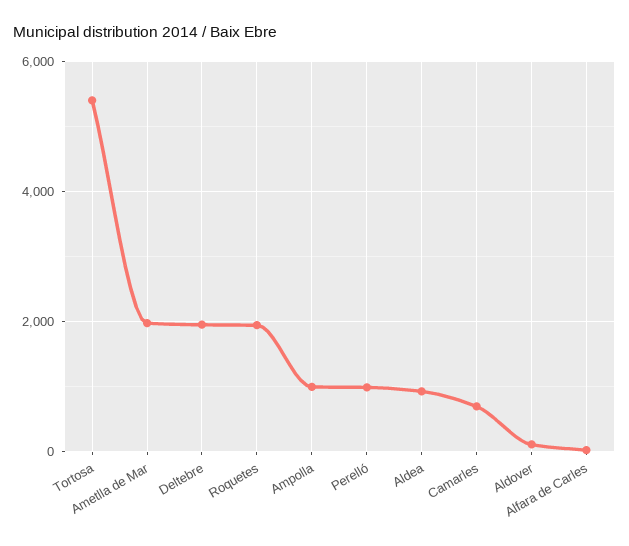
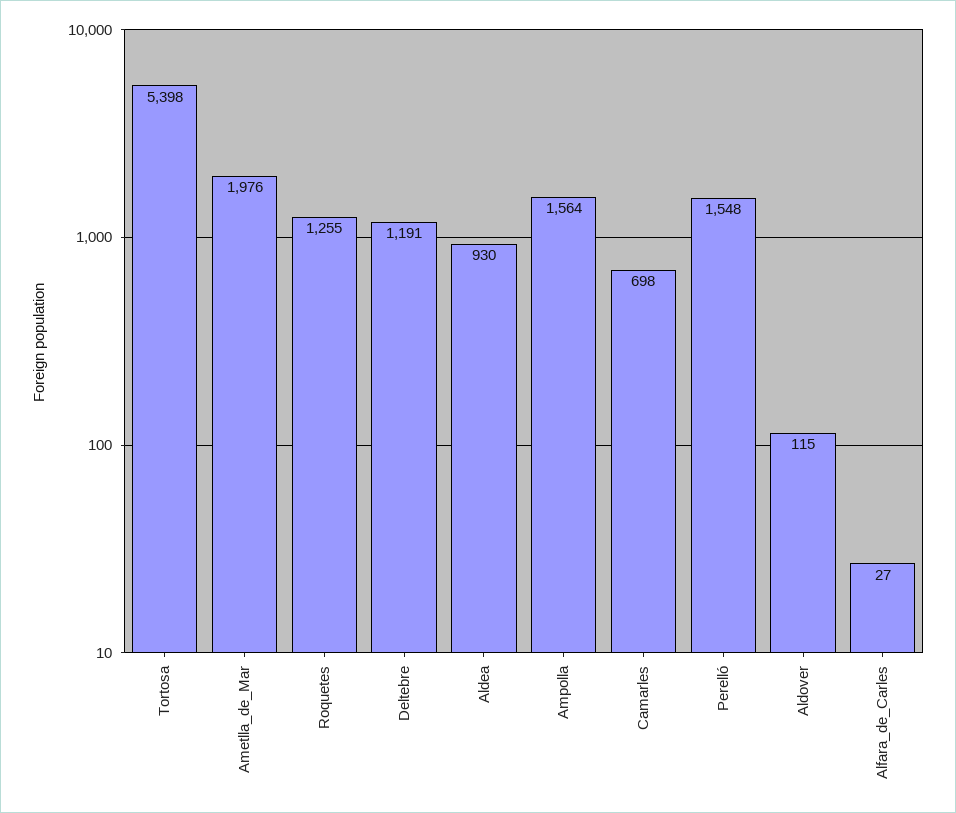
Deltebre: 2000 -> 1191
Roquetes: 2000 -> 1255
Ampolla: 1000 -> 1564
Perelló: 1000 -> 1548

